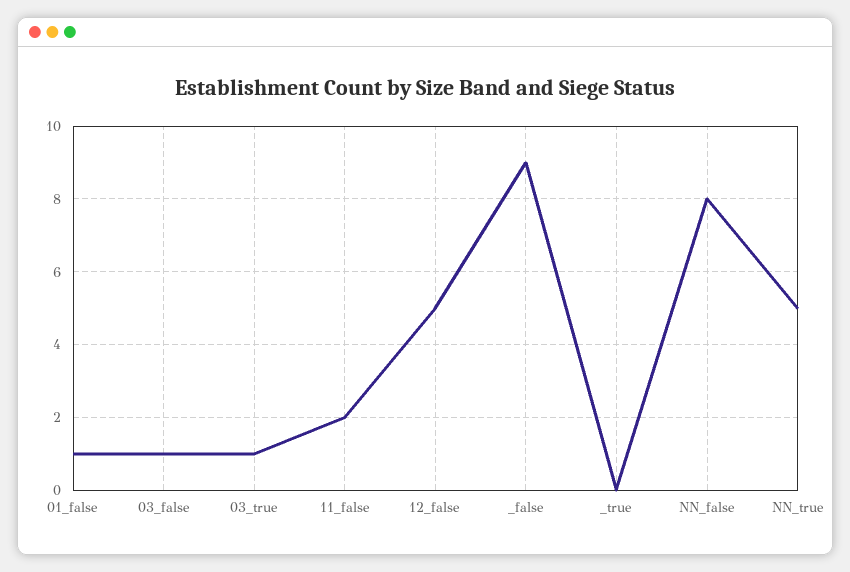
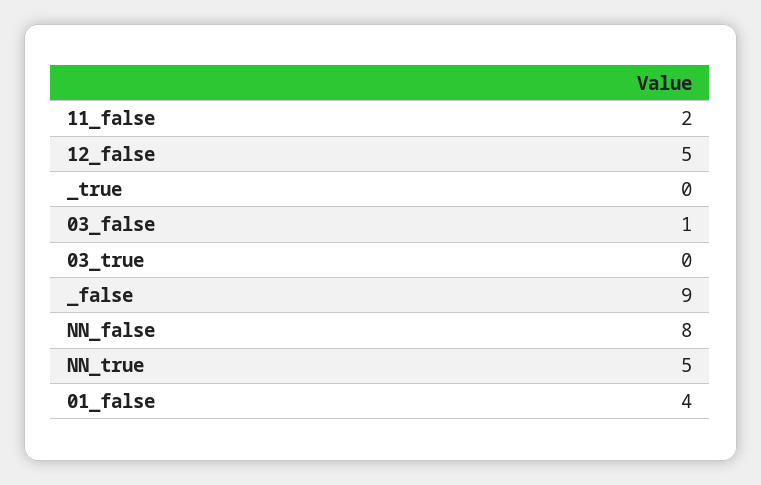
01_false: 1 -> 4
03_true: 1 -> 0

